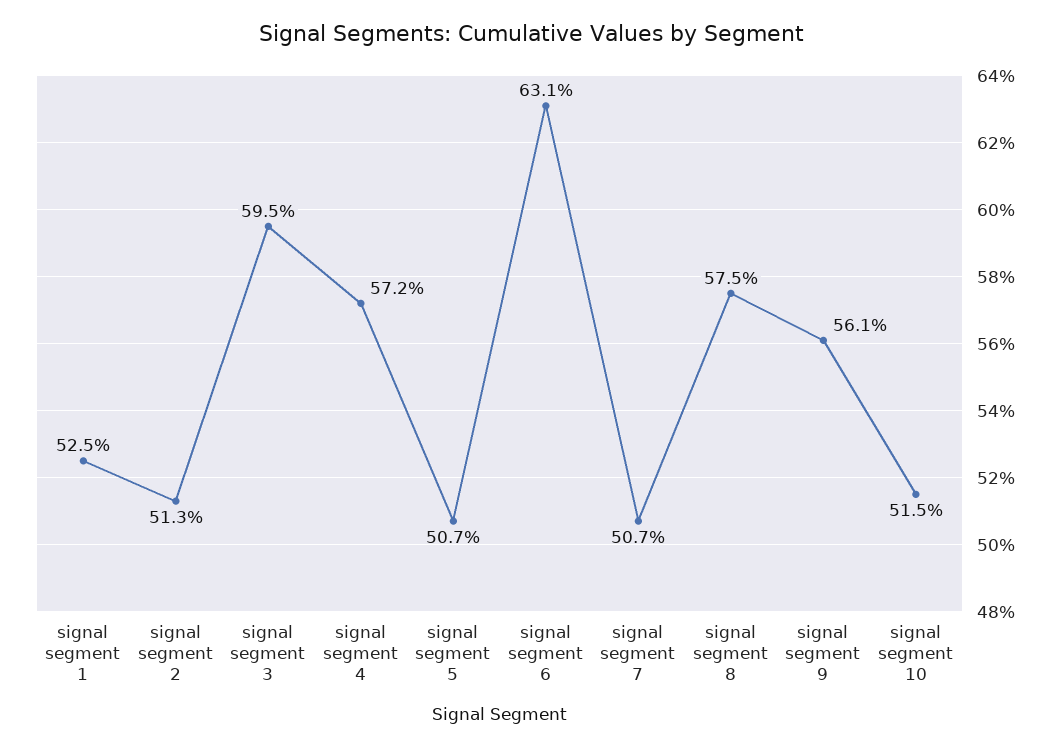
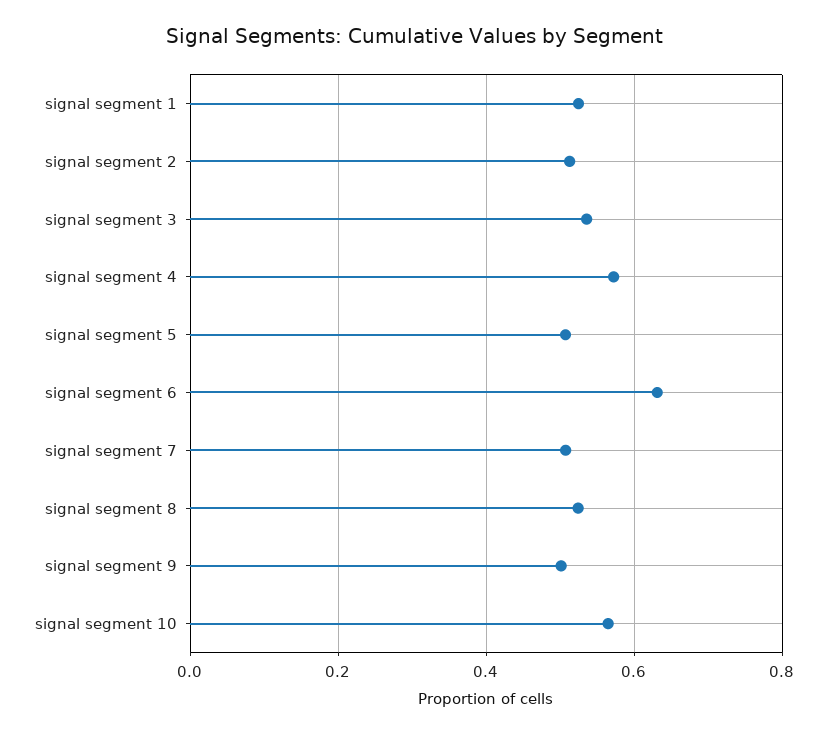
signal segment 3: 0.595 -> 0.54
signal segment 8: 0.575 -> 0.52
signal segment 9: 0.561 -> 0.5
signal segment 10: 0.515 -> 0.56

